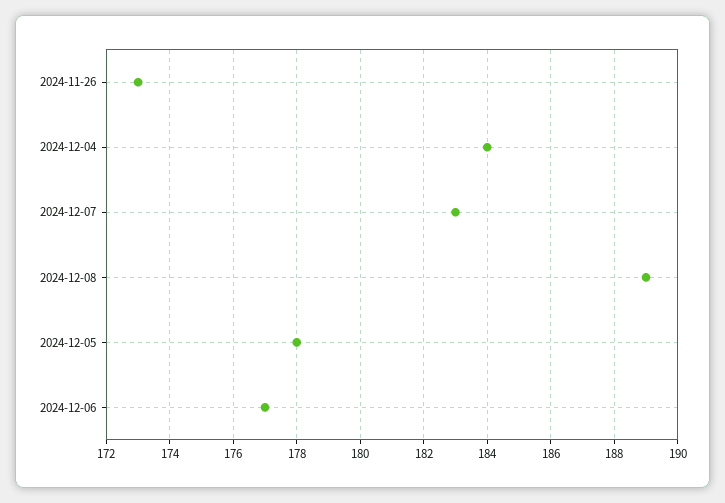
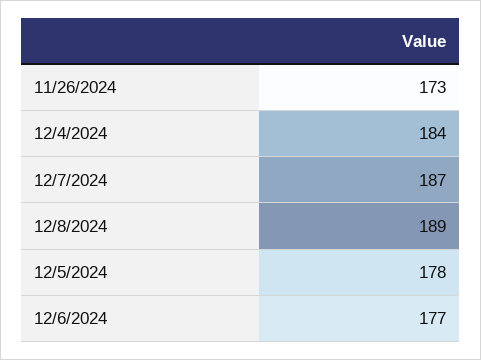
2024-12-07: 183 -> 187

